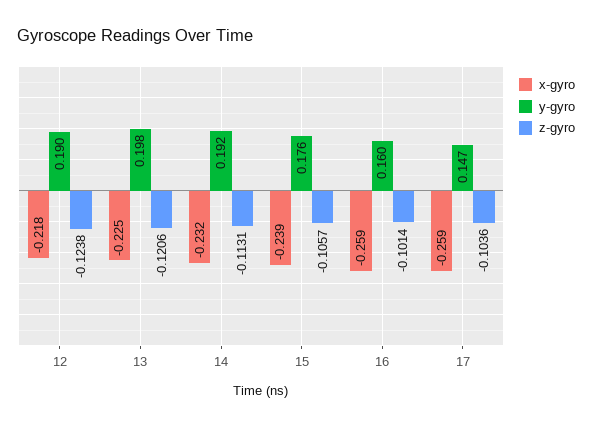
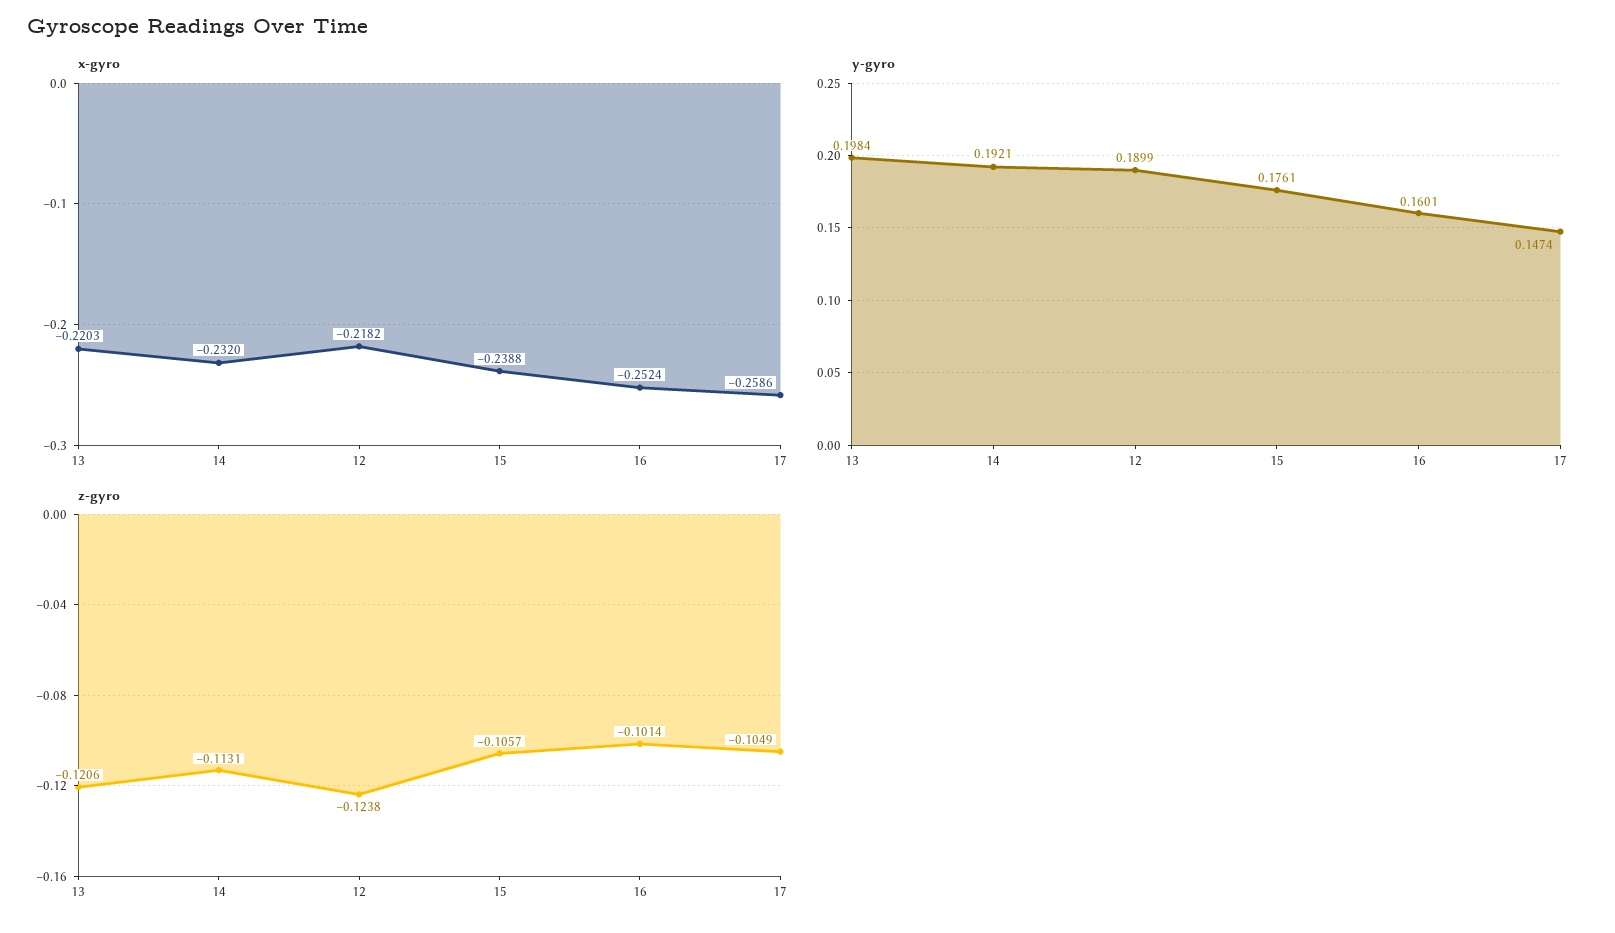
x-gyro, 13: -0.225 -> -0.2203
x-gyro, 16: -0.259 -> -0.2524
z-gyro, 17: -0.1036 -> -0.1049

